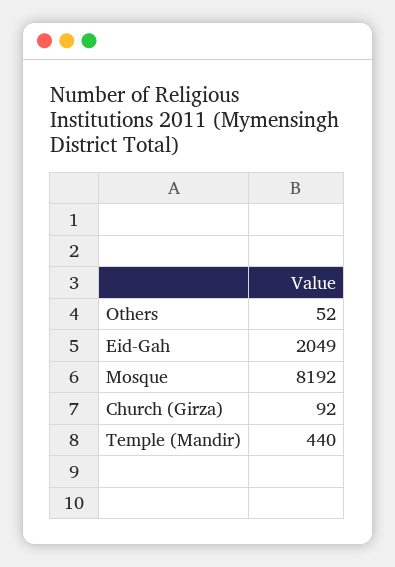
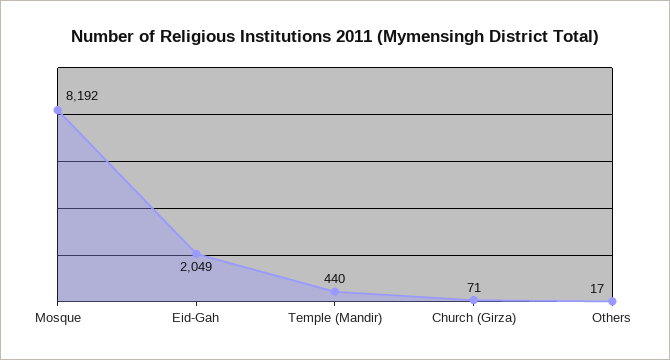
Others: 52 -> 17
Church (Girza): 92 -> 71

